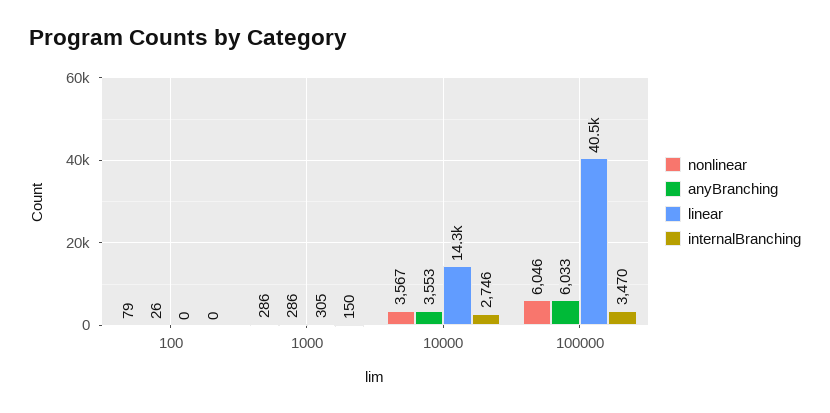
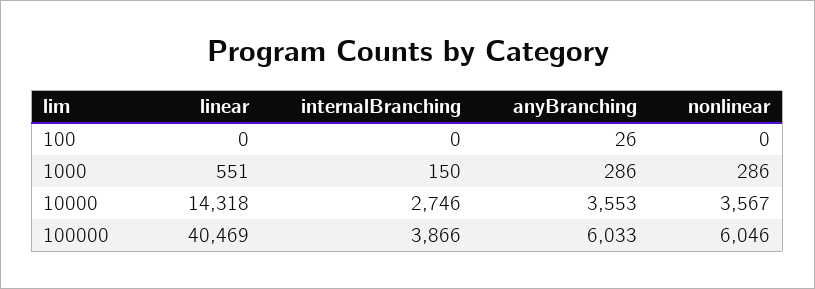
nonlinear, 100: 79 -> 0
linear, 1000: 305 -> 551
internalBranching, 100000: 3470 -> 3866

